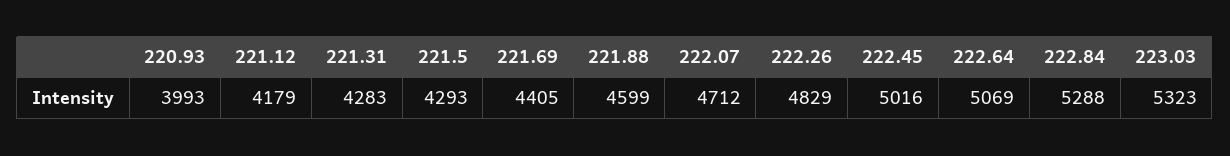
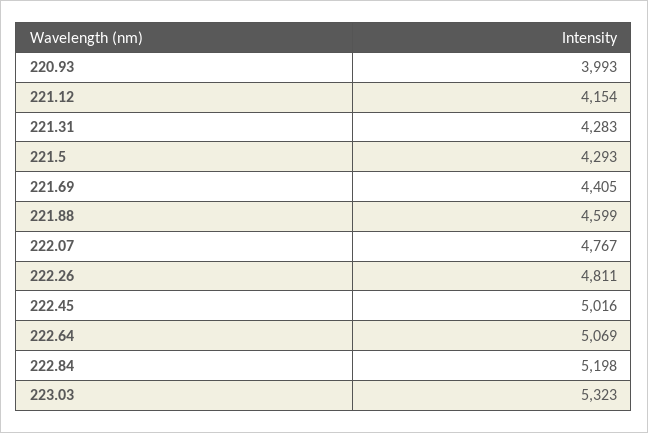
221.12: 4179 -> 4154
222.07: 4712 -> 4767
222.26: 4829 -> 4811
222.84: 5288 -> 5198

